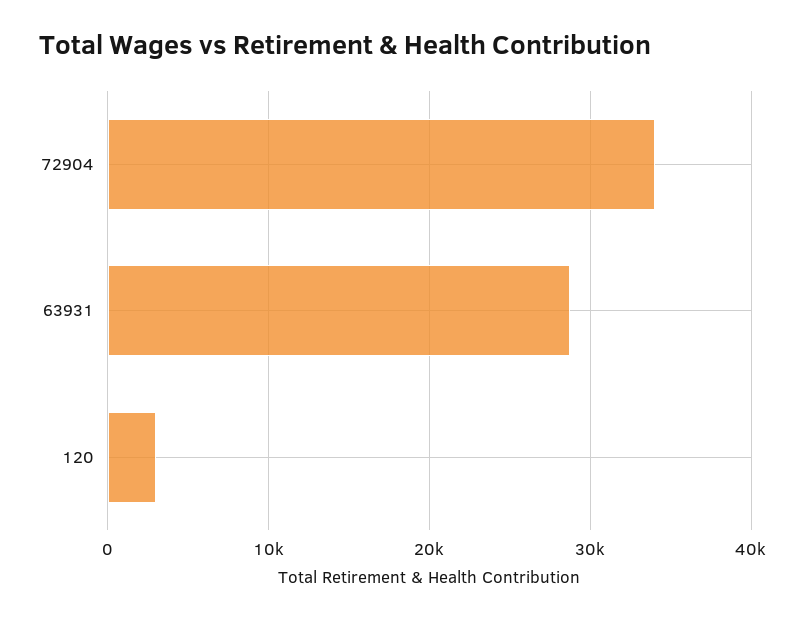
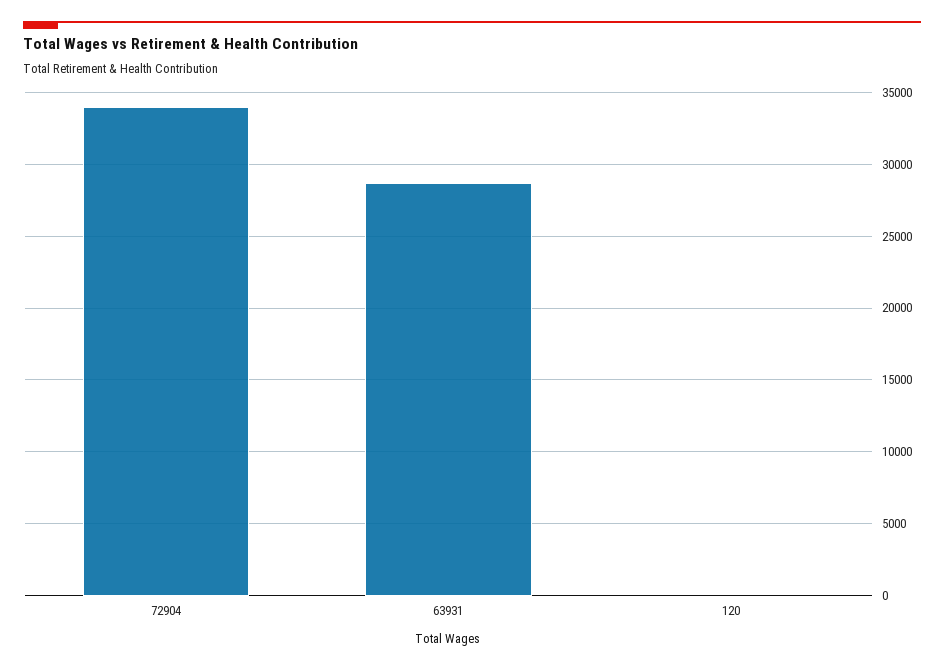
120: 3000 -> 0

